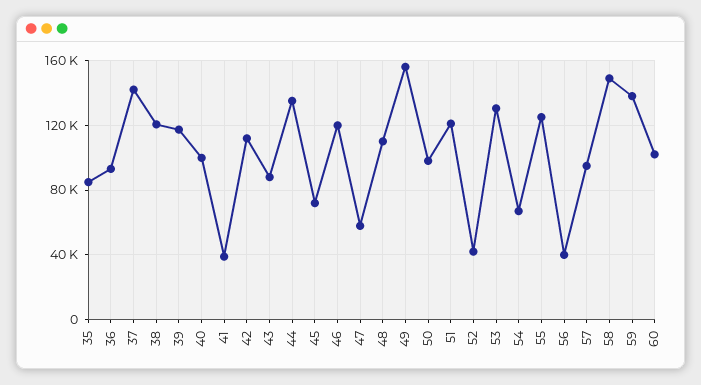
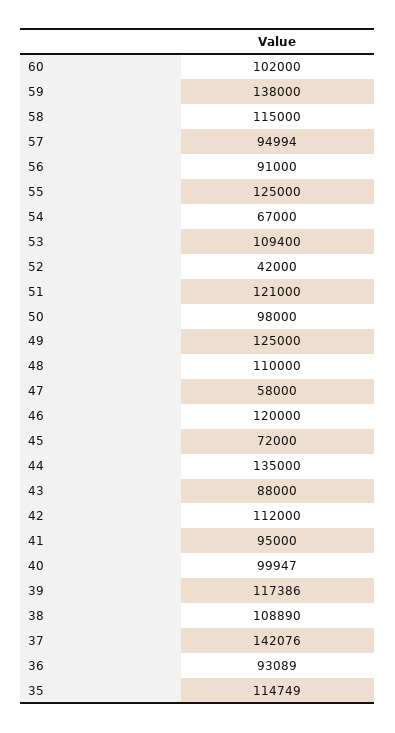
35: 85000 -> 114749
38: 120000 -> 108890
41: 40000 -> 95000
49: 155000 -> 125000
53: 130000 -> 109400
56: 40000 -> 91000
58: 150000 -> 115000

